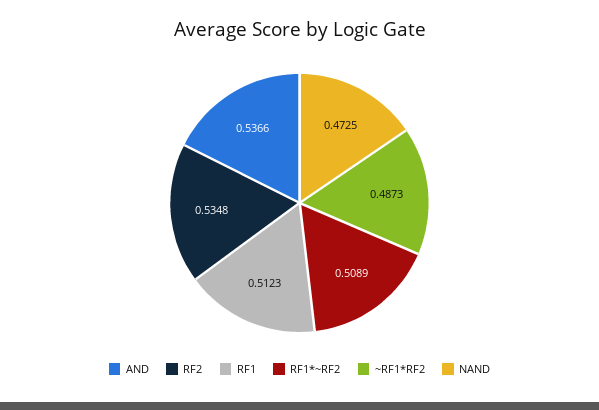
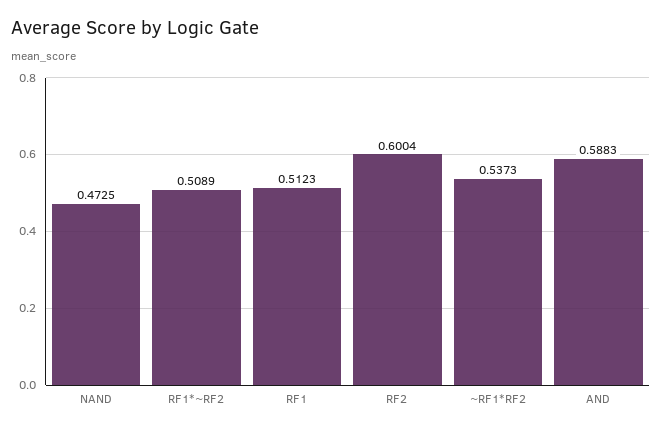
AND: 0.5366 -> 0.5883
RF2: 0.5348 -> 0.6004
~RF1*RF2: 0.4873 -> 0.5373

